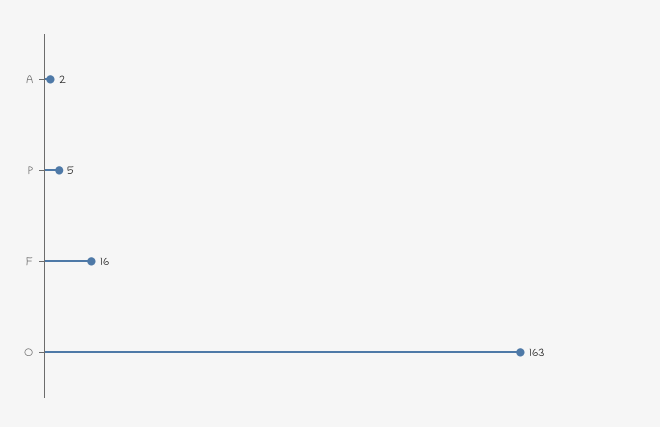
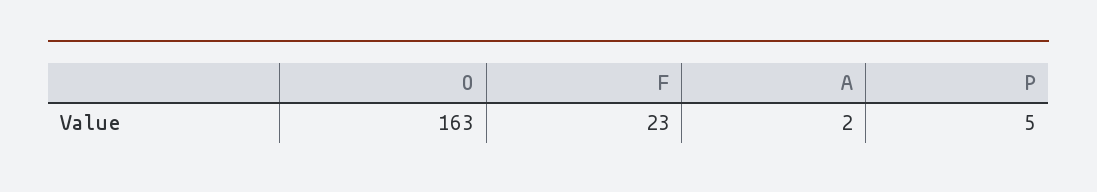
F: 16 -> 23

